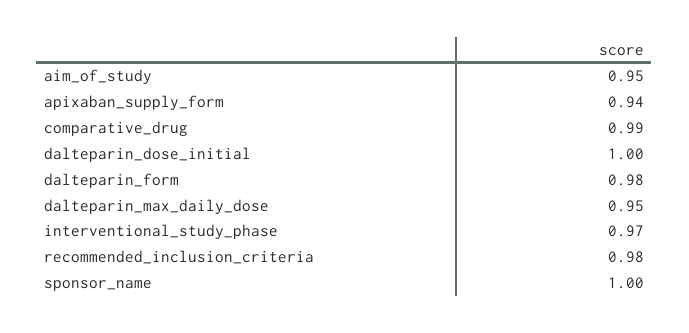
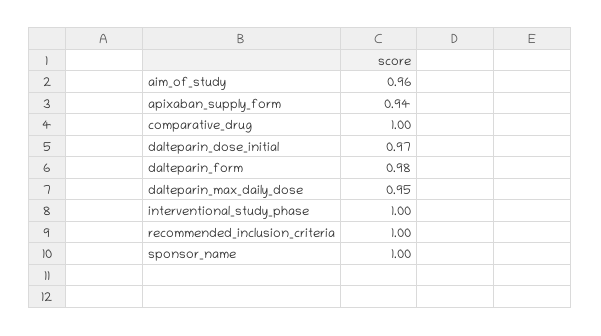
aim_of_study: 0.95 -> 0.96
comparative_drug: 0.99 -> 1
dalteparin_dose_initial: 1 -> 0.97
interventional_study_phase: 0.97 -> 1
recommended_inclusion_criteria: 0.98 -> 1

